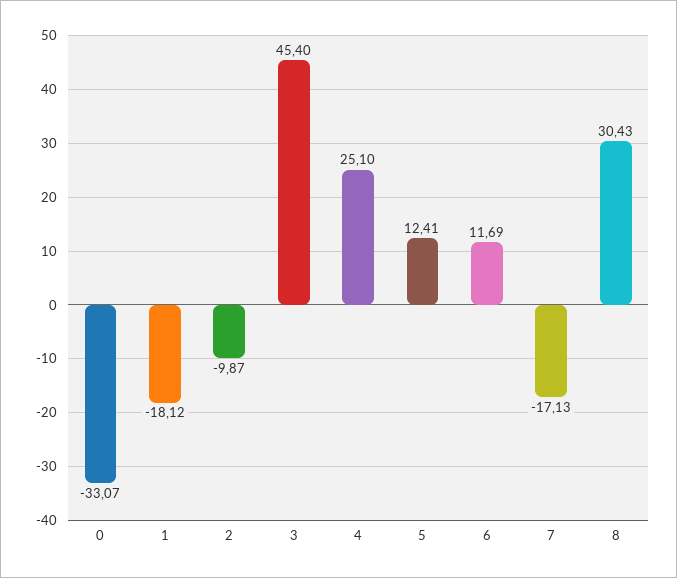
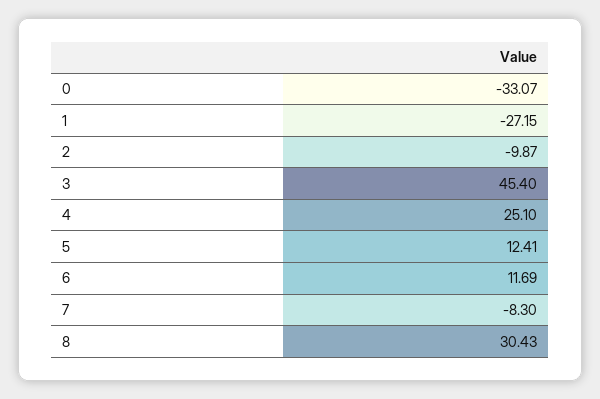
1: -18.12 -> -27.15
7: -17.13 -> -8.3

